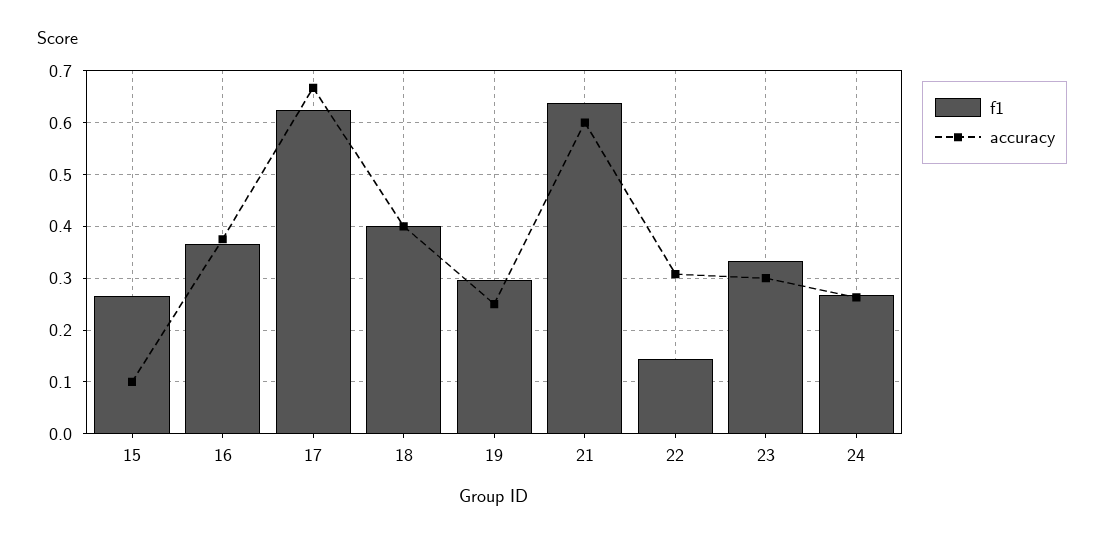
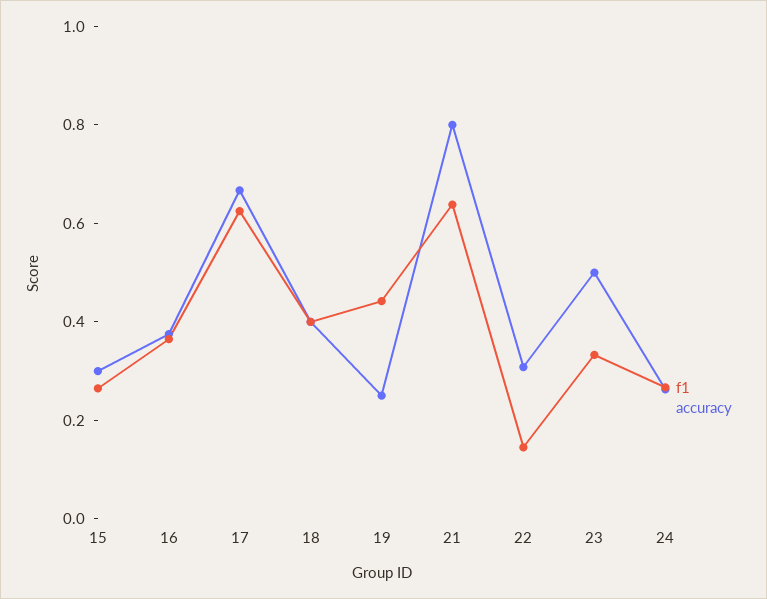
accuracy, 15: 0.1 -> 0.3
f1, 19: 0.3 -> 0.45
accuracy, 21: 0.6 -> 0.8
accuracy, 23: 0.3 -> 0.5

